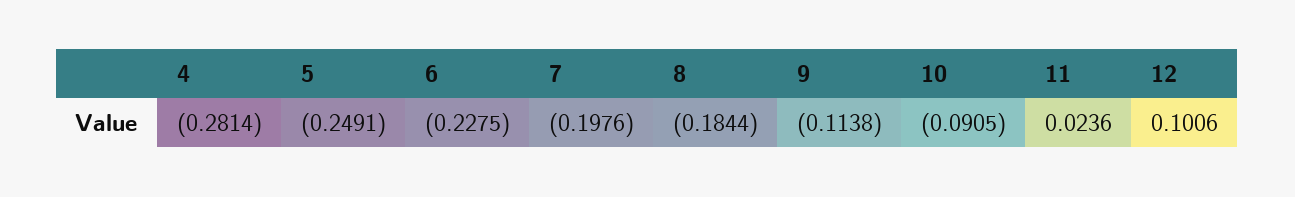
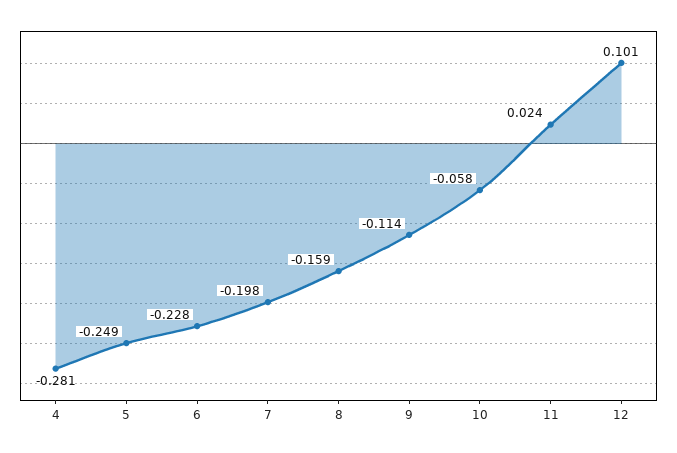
8: -0.1844 -> -0.159
10: -0.0905 -> -0.058

